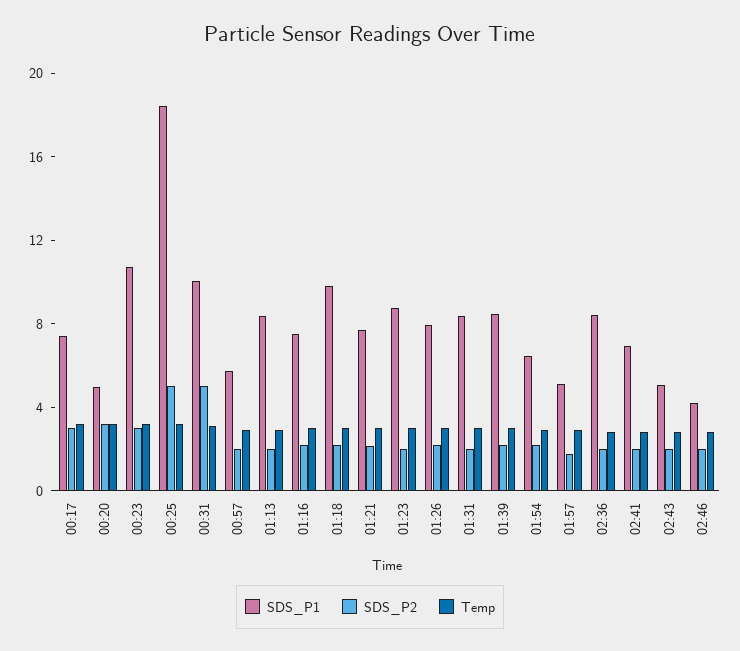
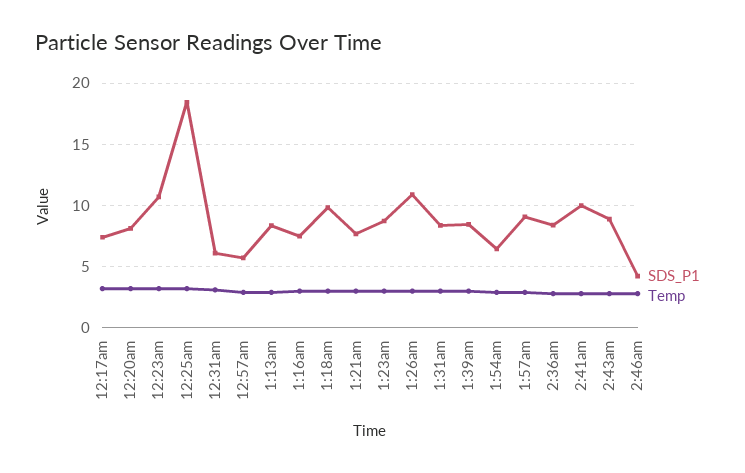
SDS_P2, 00:17: 3 -> none
SDS_P1, 00:20: 5 -> 8
SDS_P2, 00:20: 3 -> none
SDS_P2, 00:23: 3 -> none
SDS_P2, 00:25: 5 -> none
SDS_P1, 00:31: 10 -> 6
SDS_P2, 00:31: 5 -> none
SDS_P2, 00:57: 2 -> none
SDS_P2, 01:13: 2 -> none
SDS_P2, 01:16: 2 -> none
SDS_P2, 01:18: 2 -> none
SDS_P2, 01:21: 2 -> none
SDS_P2, 01:23: 2 -> none
SDS_P1, 01:26: 8 -> 11
SDS_P2, 01:26: 2 -> none
SDS_P2, 01:31: 2 -> none
SDS_P2, 01:39: 2 -> none
SDS_P2, 01:54: 2 -> none
SDS_P1, 01:57: 5 -> 9
SDS_P2, 01:57: 2 -> none
SDS_P2, 02:36: 2 -> none
SDS_P1, 02:41: 7 -> 10
SDS_P2, 02:41: 2 -> none
SDS_P1, 02:43: 5 -> 9
SDS_P2, 02:43: 2 -> none
SDS_P2, 02:46: 2 -> none

